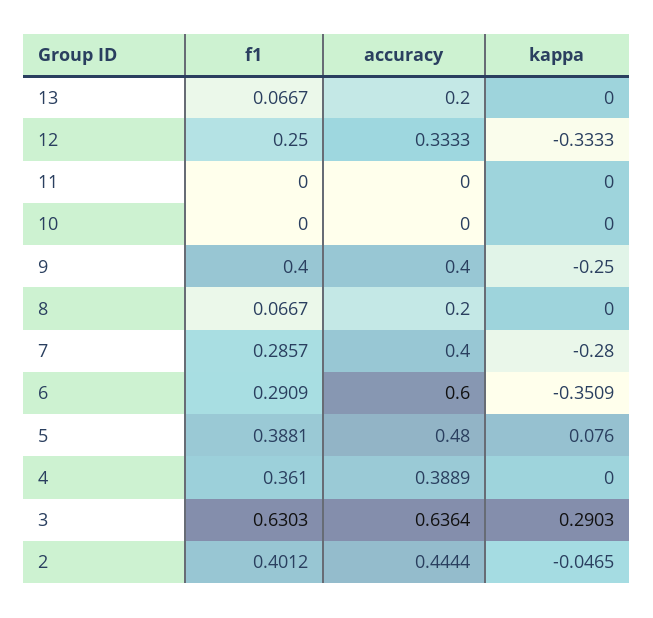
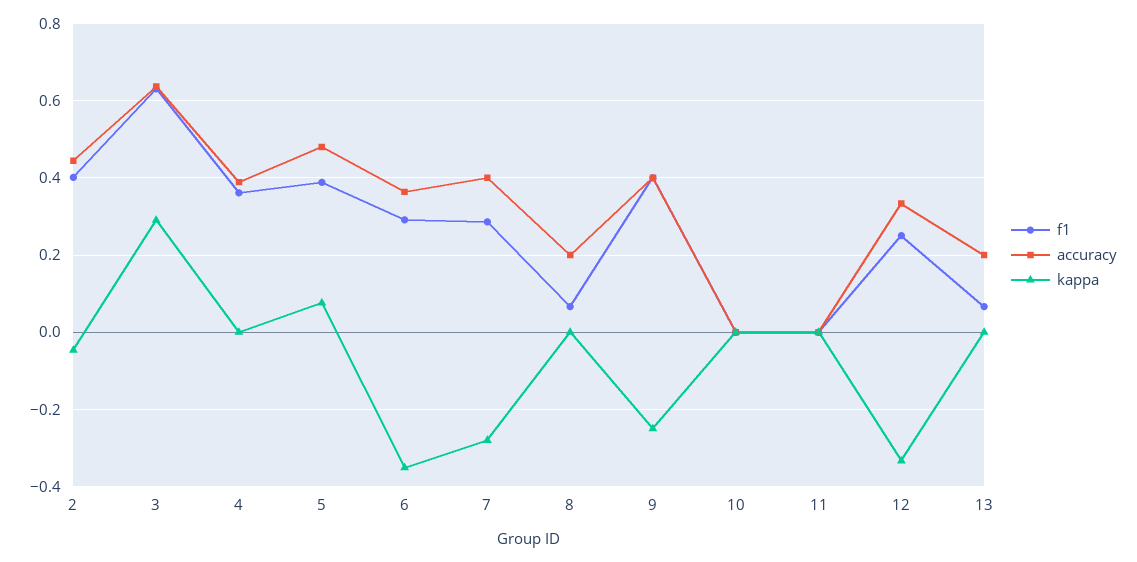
accuracy, 6: 0.6 -> 0.36

